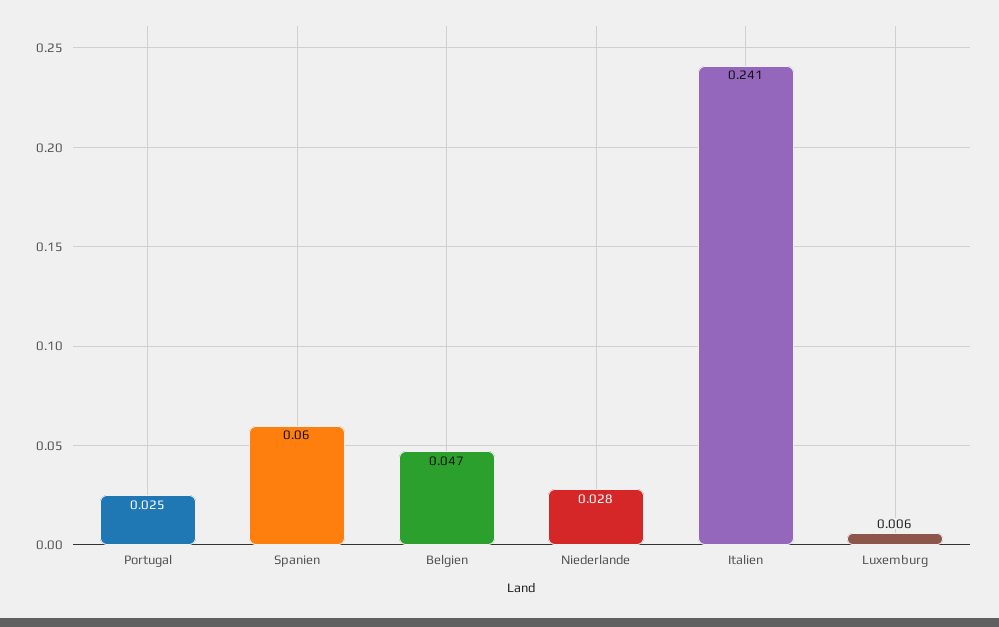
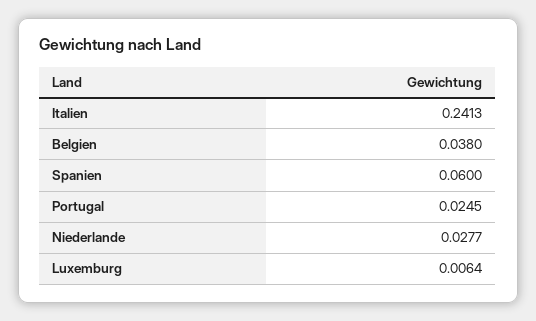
Belgien: 0.047 -> 0.038

